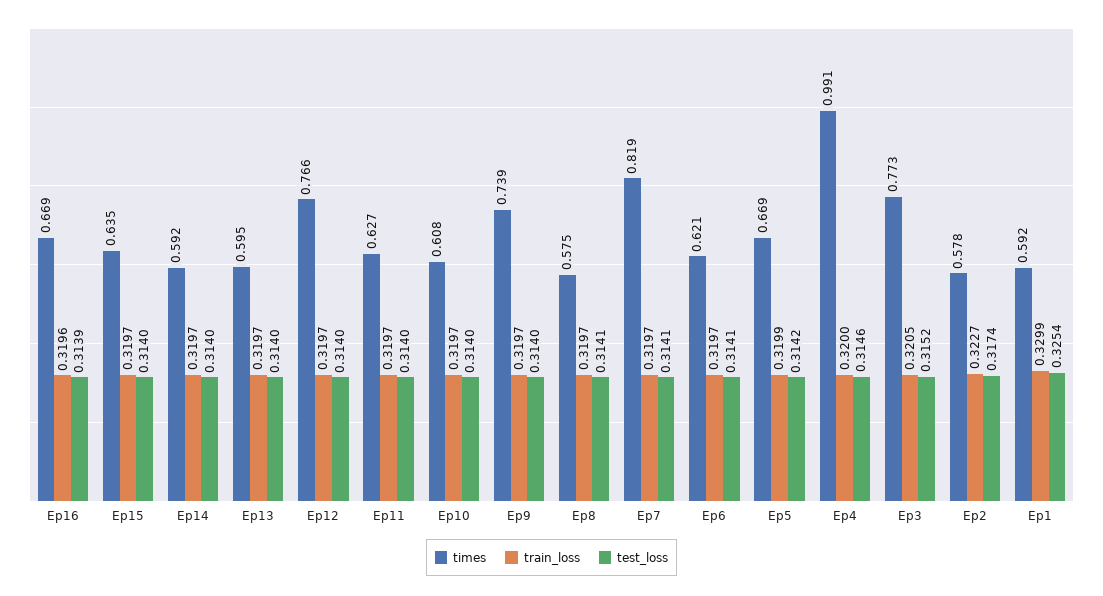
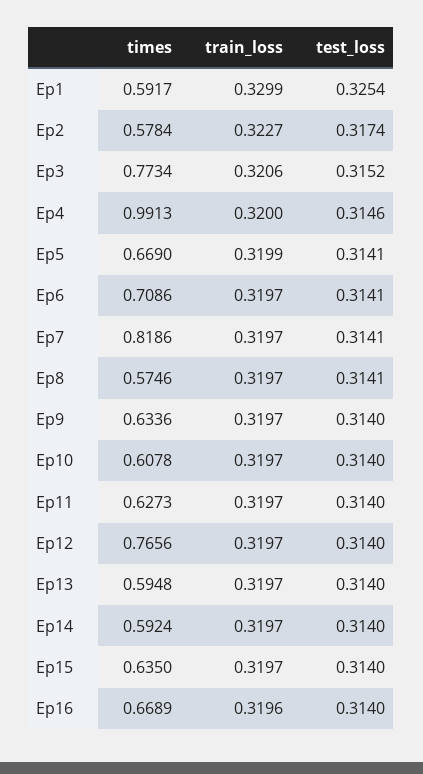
test_loss, Ep16: 0.3139 -> 0.314
times, Ep9: 0.739 -> 0.6336
times, Ep6: 0.621 -> 0.7086
test_loss, Ep5: 0.3142 -> 0.3141
train_loss, Ep3: 0.3205 -> 0.3206

